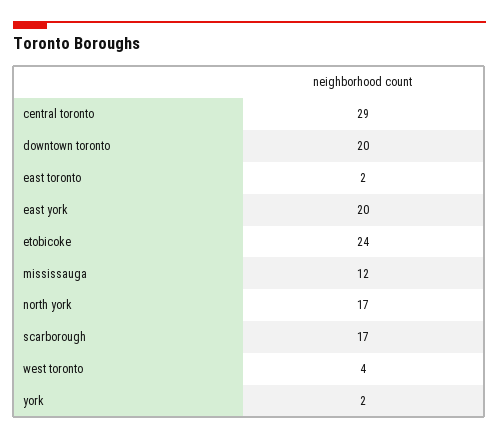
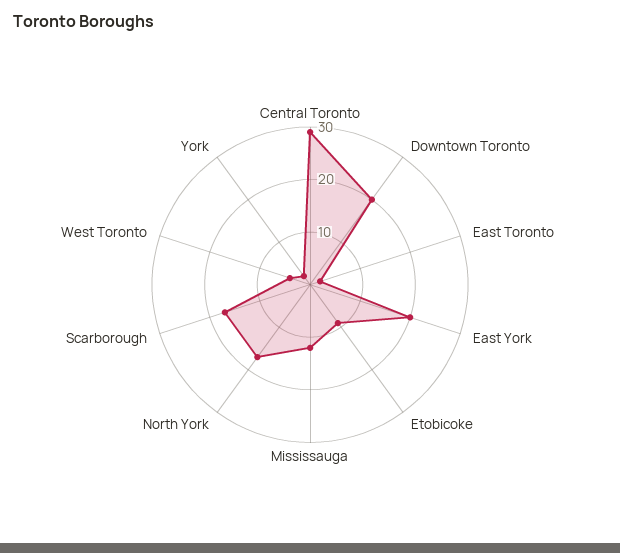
etobicoke: 24 -> 10

